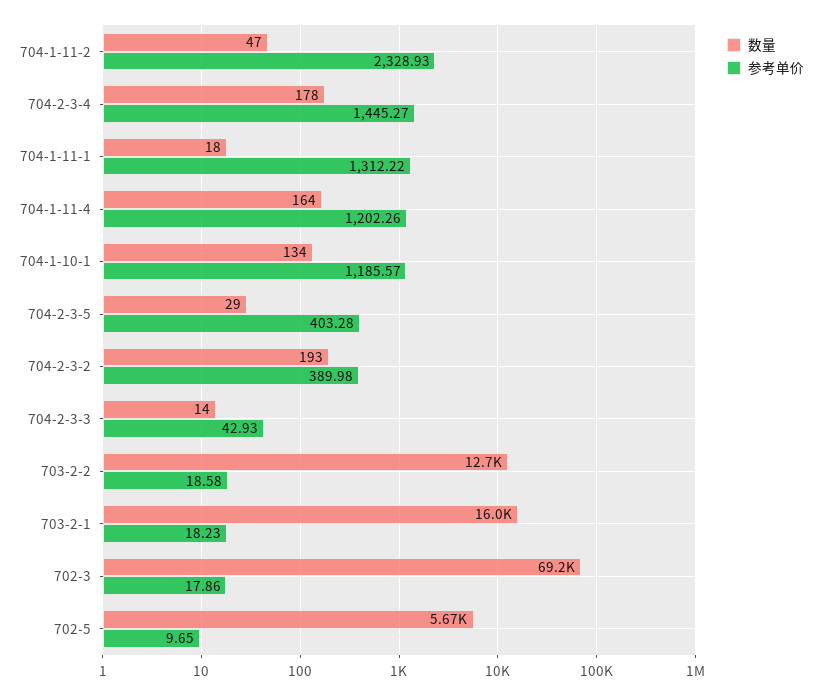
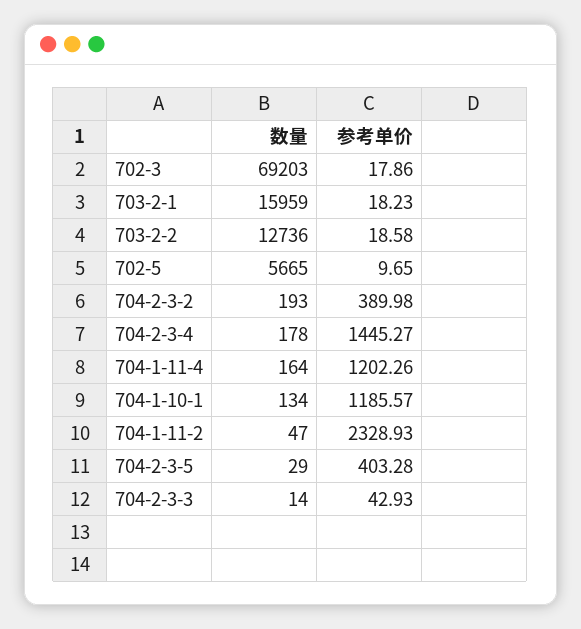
数量, 704-1-11-1: 18 -> none
参考单价, 704-1-11-1: 1312.22 -> none

